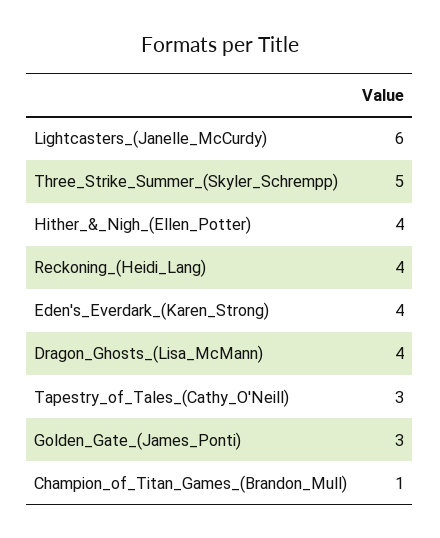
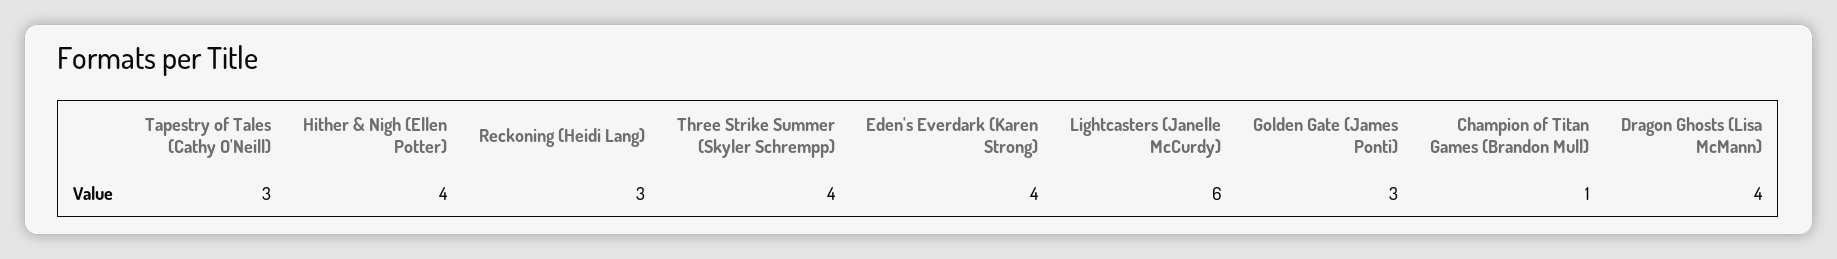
Three_Strike_Summer_(Skyler_Schrempp): 5 -> 4
Reckoning_(Heidi_Lang): 4 -> 3

